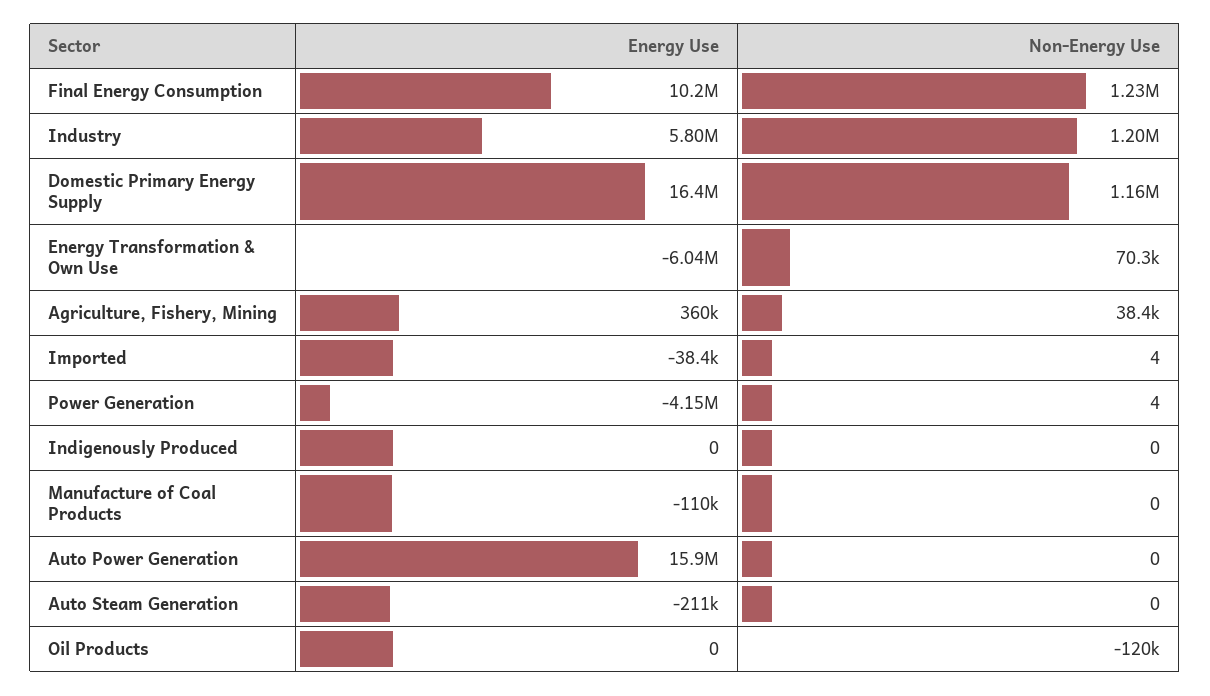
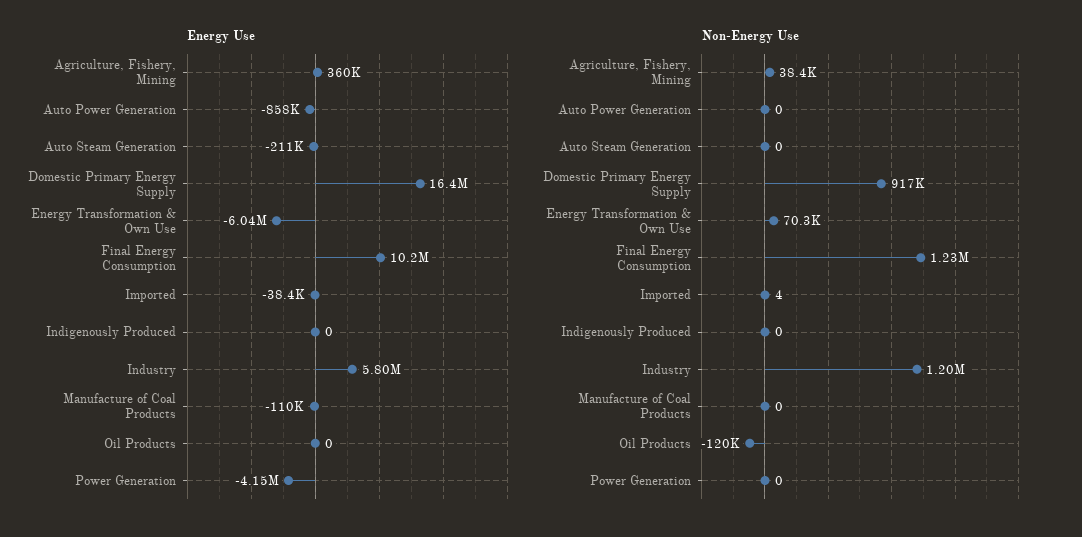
Non-Energy Use, Domestic Primary Energy Supply: 1160000 -> 917000
Non-Energy Use, Power Generation: 4 -> 0
Energy Use, Auto Power Generation: 15900000 -> -858000

